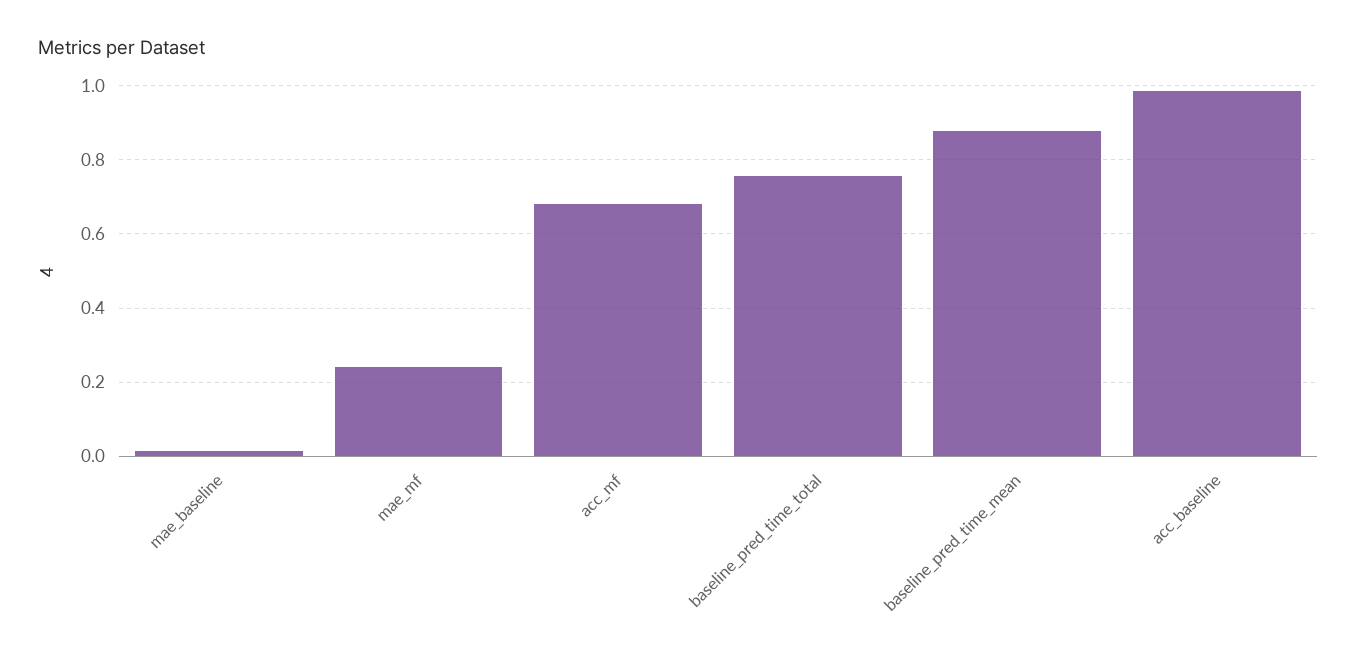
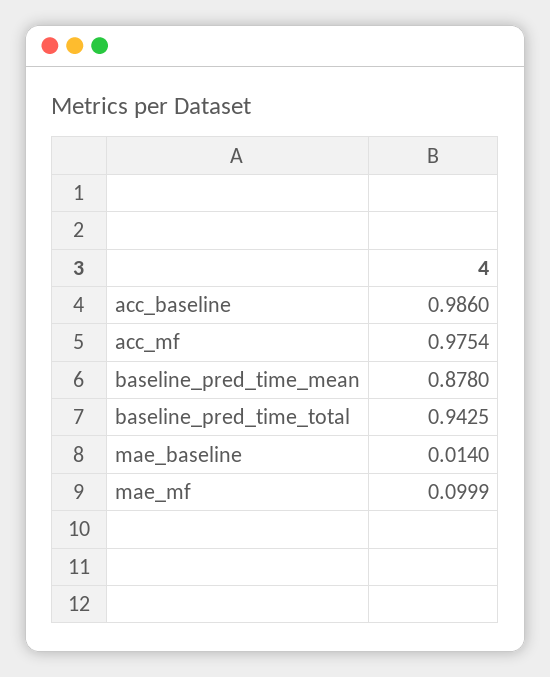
mae_mf: 0.24 -> 0.0999
acc_mf: 0.68 -> 0.9754
baseline_pred_time_total: 0.76 -> 0.9425

